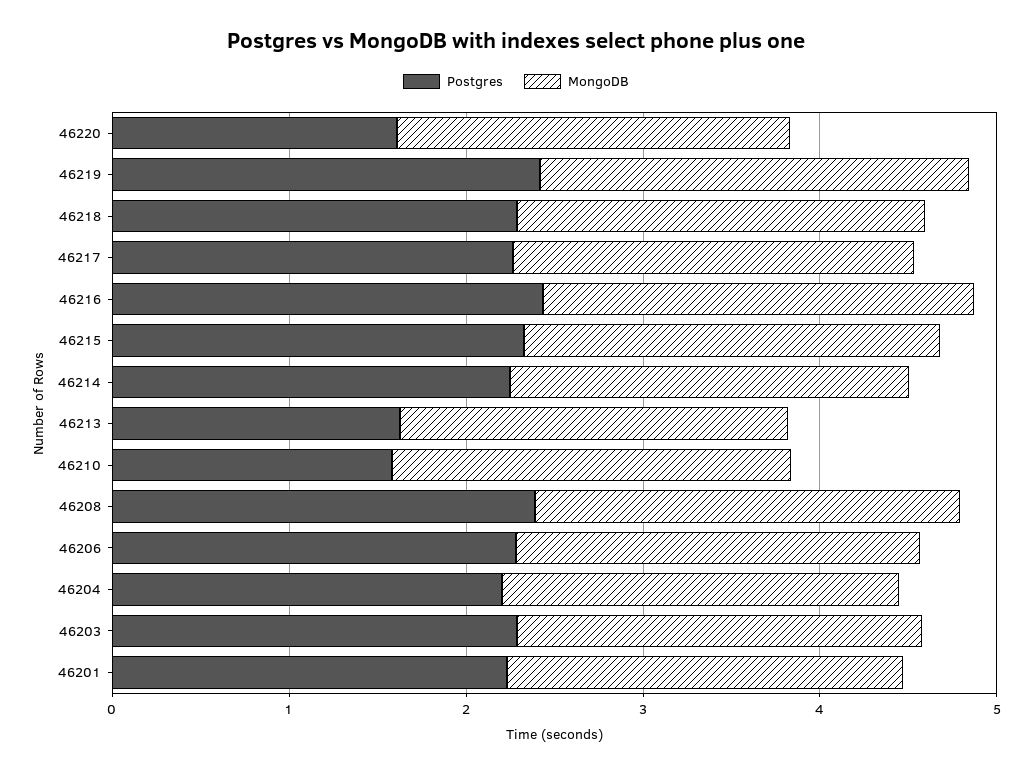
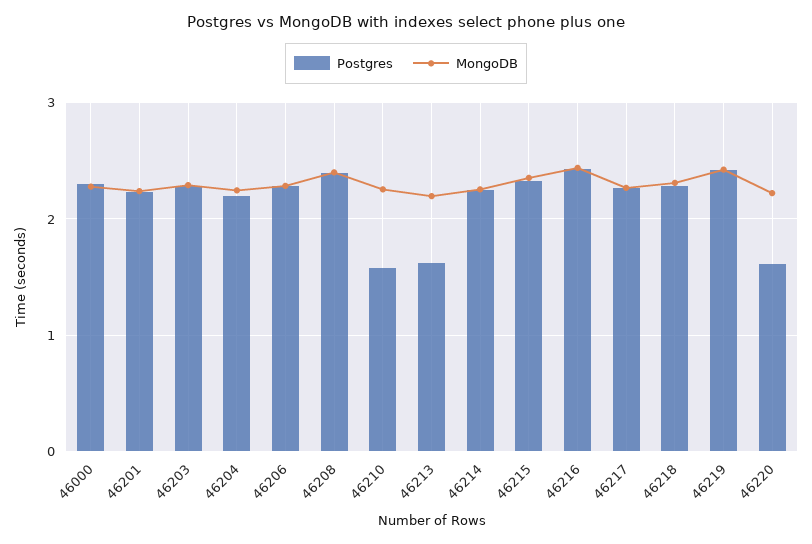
Postgres, 46000: none -> 2.3
MongoDB, 46000: none -> 2.3

